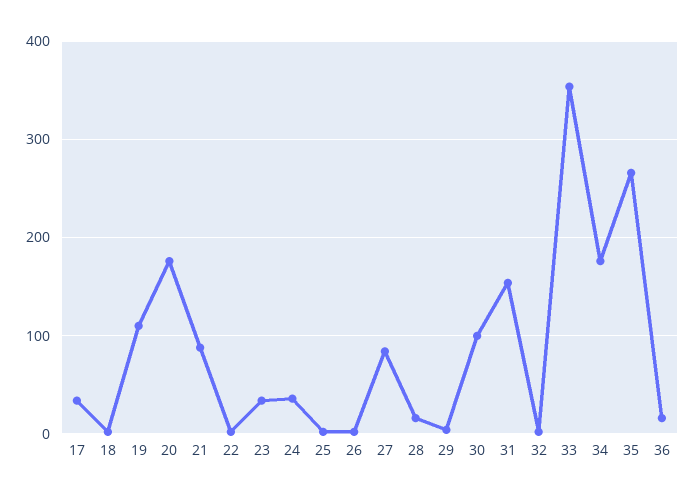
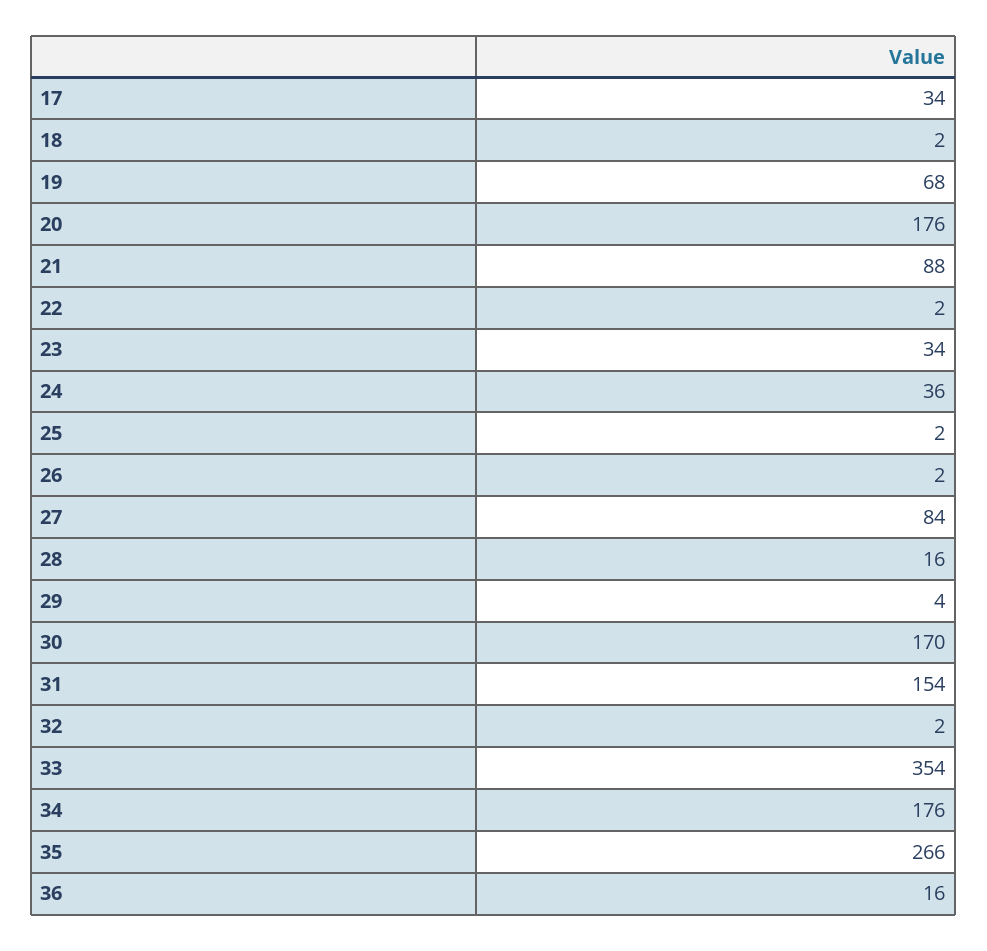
19: 110 -> 68
30: 100 -> 170

